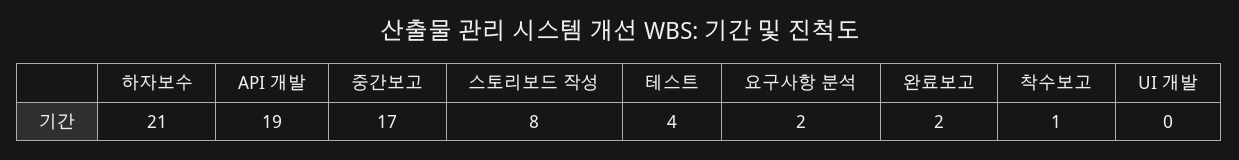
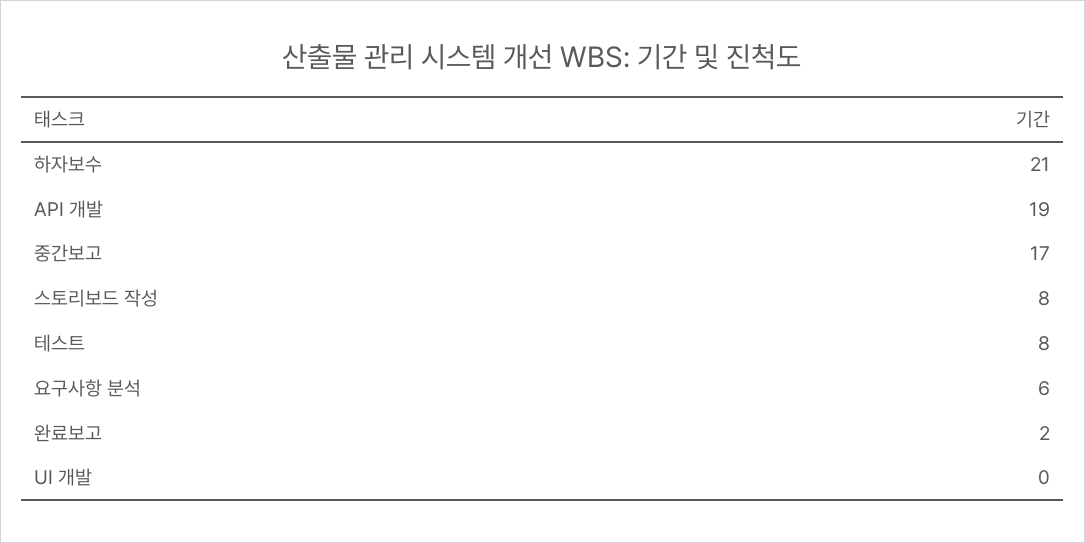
테스트: 4 -> 8
요구사항 분석: 2 -> 6
착수보고: 1 -> none

